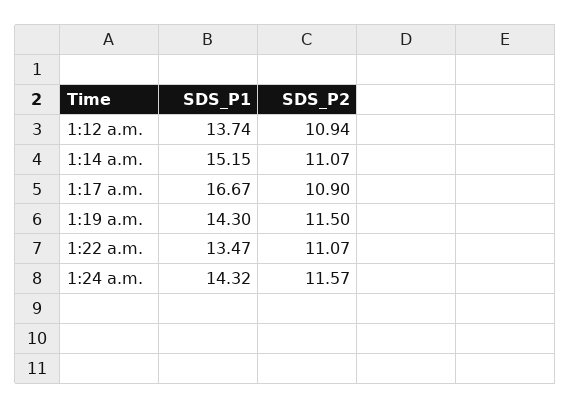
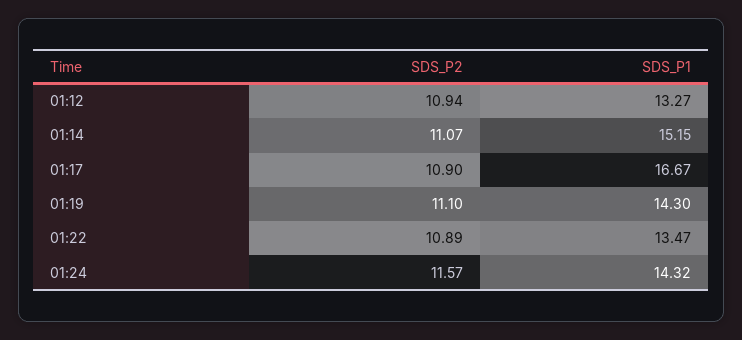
SDS_P1, 1:12 a.m.: 13.74 -> 13.27
SDS_P2, 1:19 a.m.: 11.5 -> 11.1
SDS_P2, 1:22 a.m.: 11.07 -> 10.89

